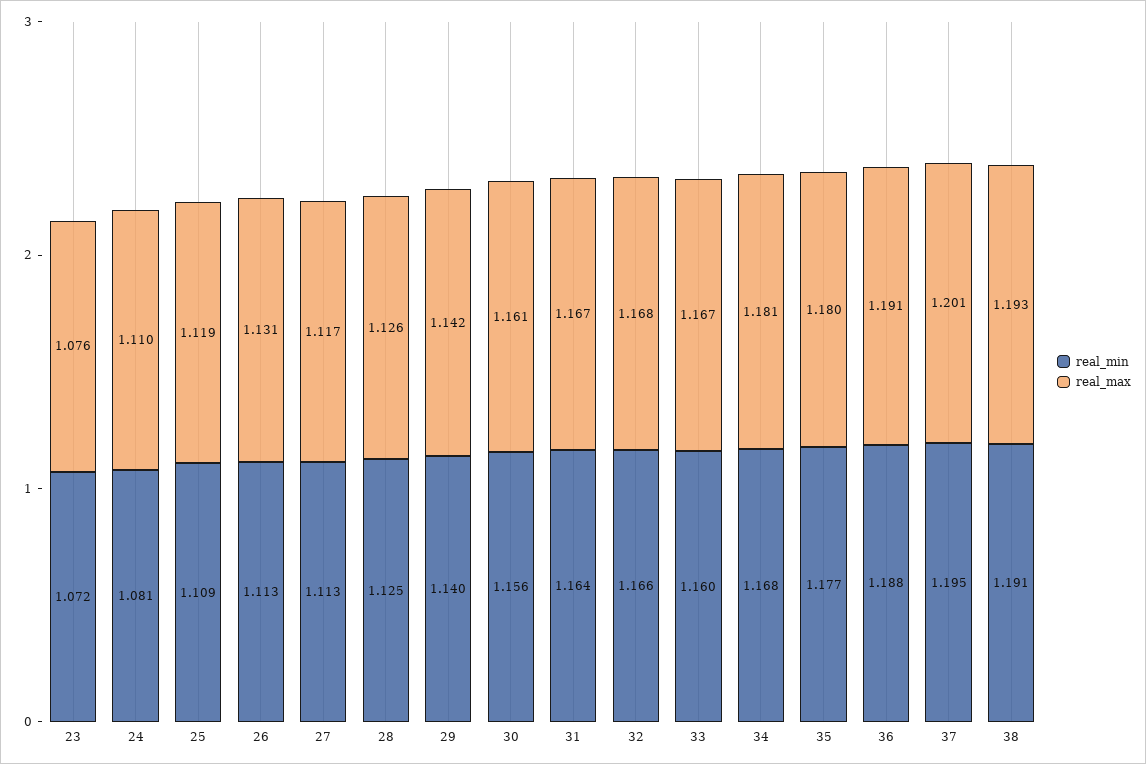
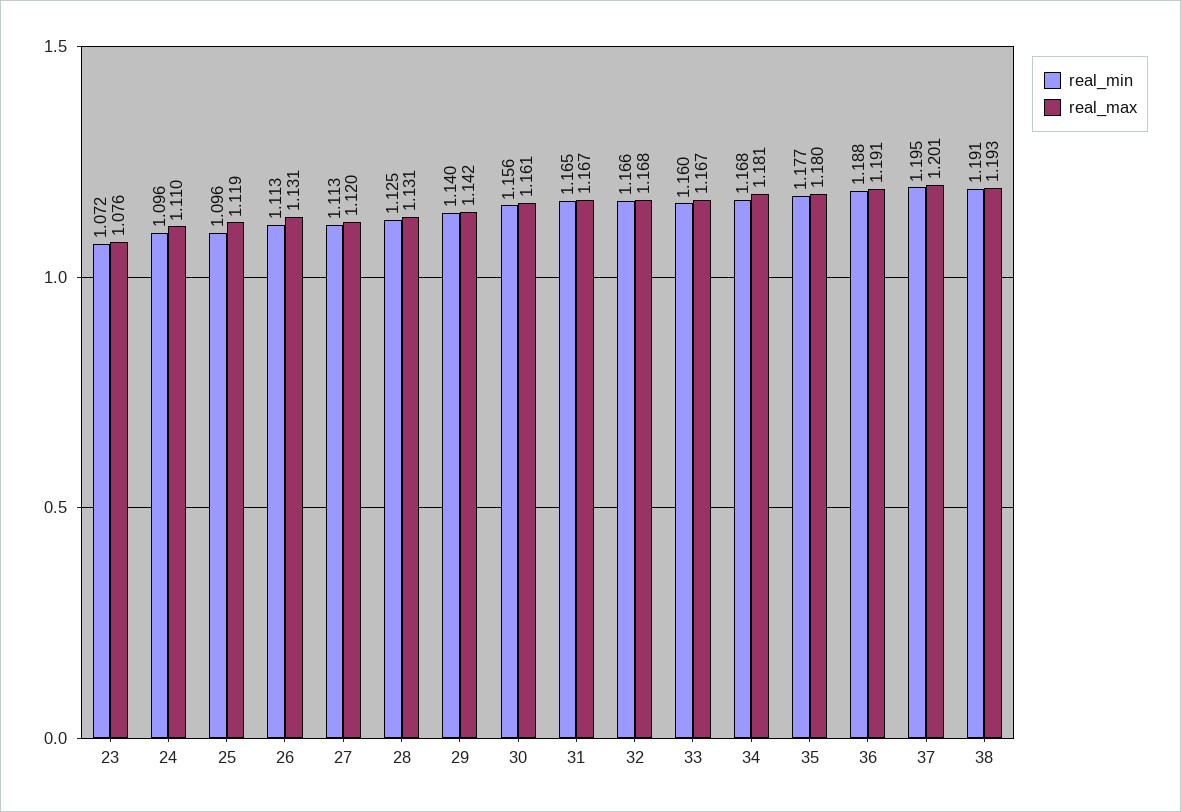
real_min, 24: 1.081 -> 1.096
real_min, 25: 1.109 -> 1.096
real_max, 27: 1.117 -> 1.12
real_max, 28: 1.126 -> 1.131
real_min, 31: 1.164 -> 1.165

